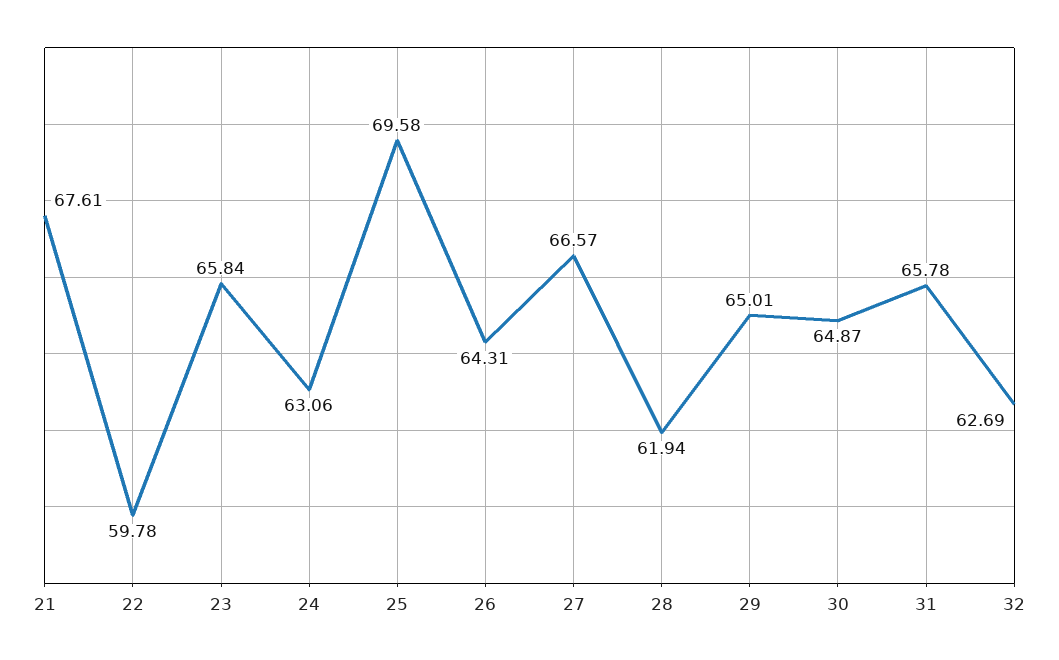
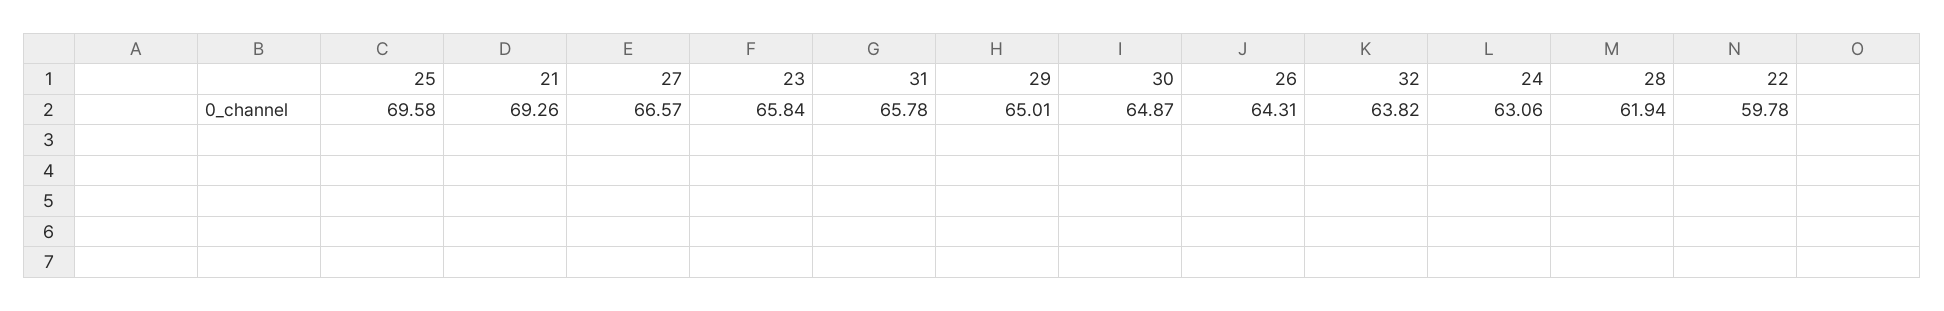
21: 67.61 -> 69.26
32: 62.69 -> 63.82

